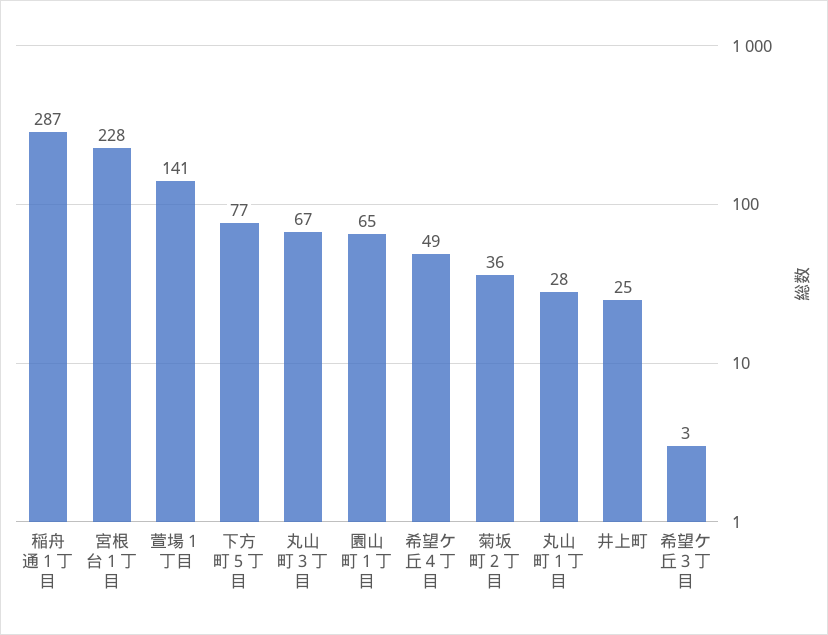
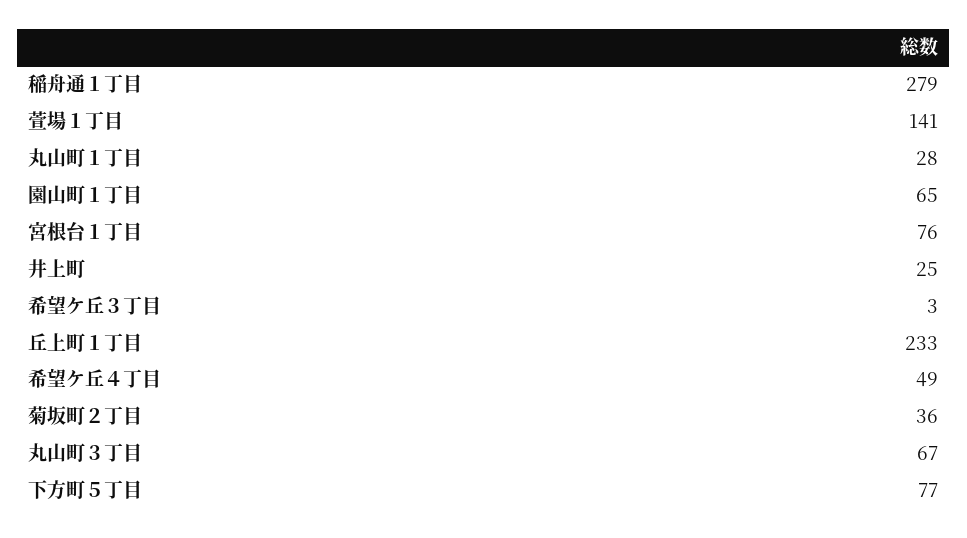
稲舟通１丁目: 287 -> 279
宮根台１丁目: 228 -> 76
丘上町１丁目: none -> 233

